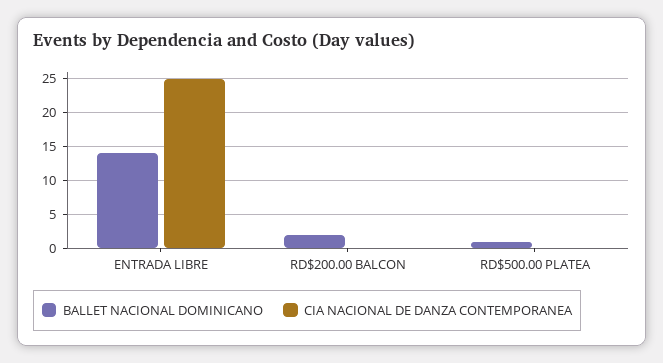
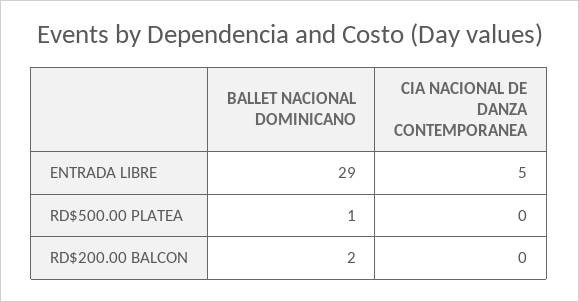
BALLET NACIONAL DOMINICANO, ENTRADA LIBRE: 14 -> 29
CIA NACIONAL DE DANZA CONTEMPORANEA, ENTRADA LIBRE: 25 -> 5

